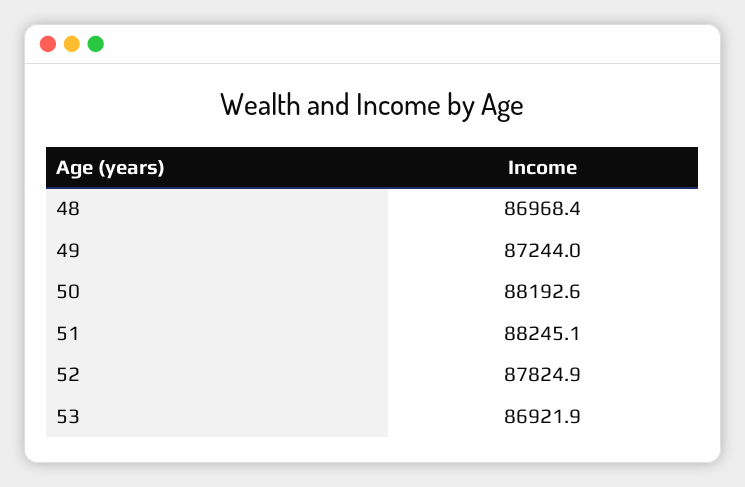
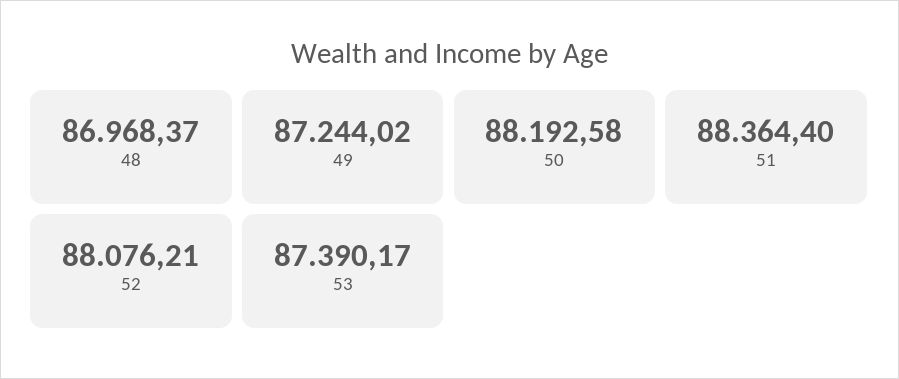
51: 88245.1 -> 88364.4
52: 87824.9 -> 88076.21
53: 86921.9 -> 87390.17

